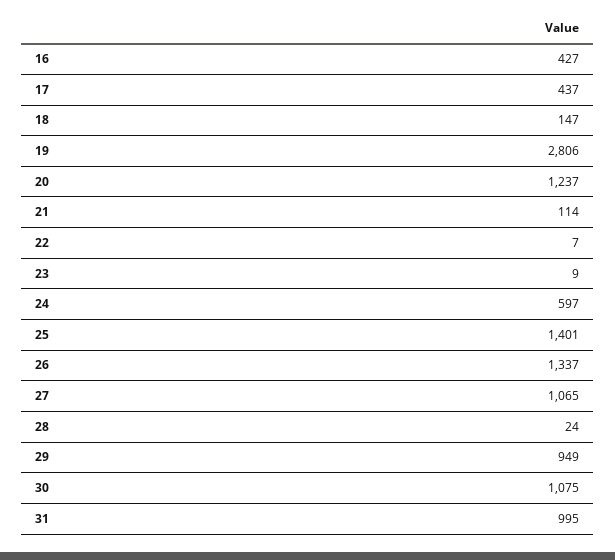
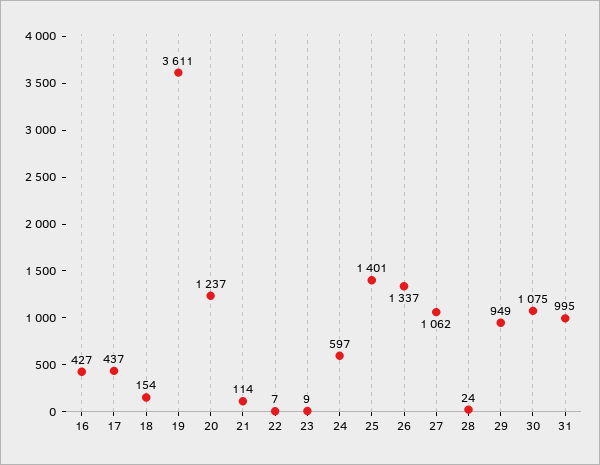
18: 147 -> 154
19: 2806 -> 3611
27: 1065 -> 1062

